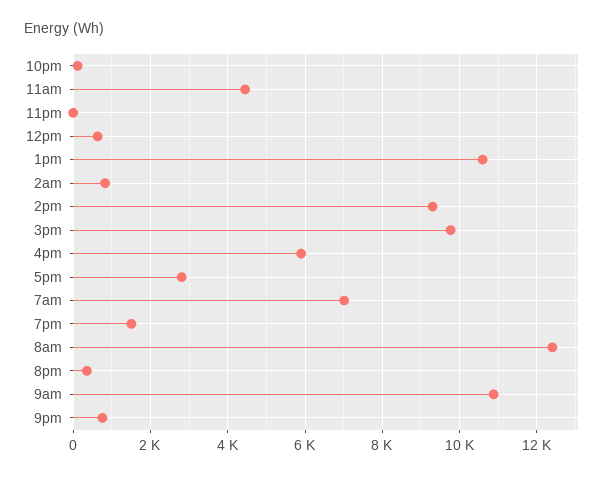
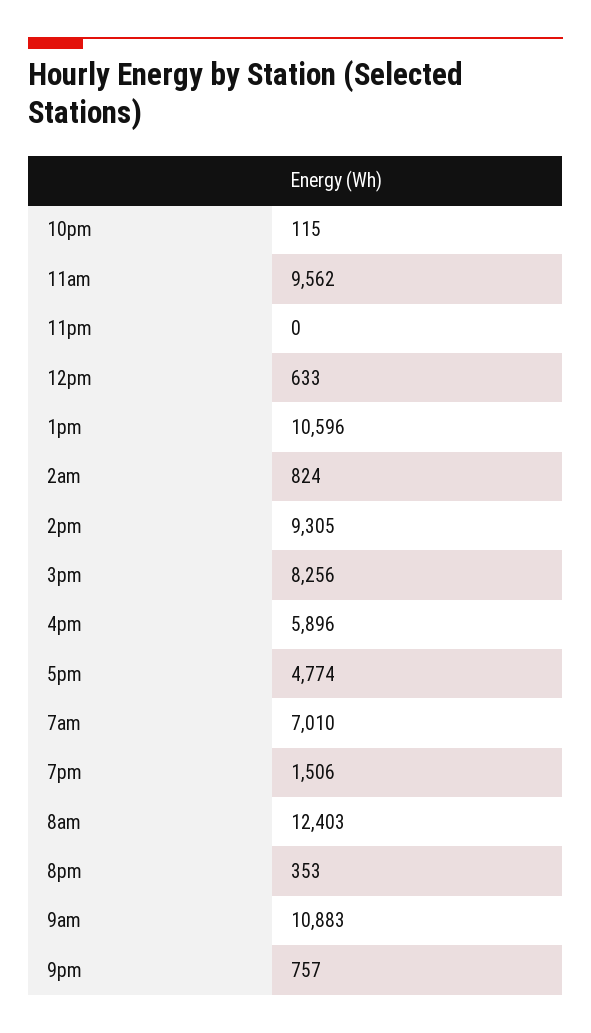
11am: 4400 -> 9562
3pm: 9800 -> 8256
5pm: 2800 -> 4774

